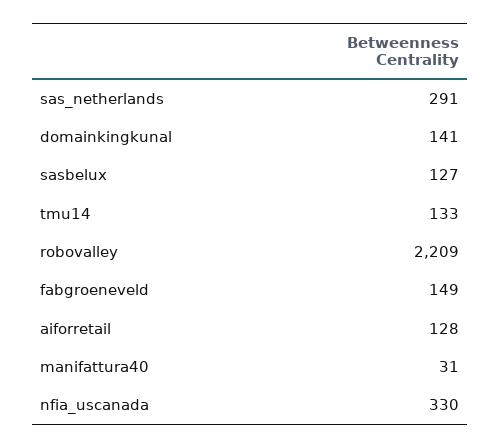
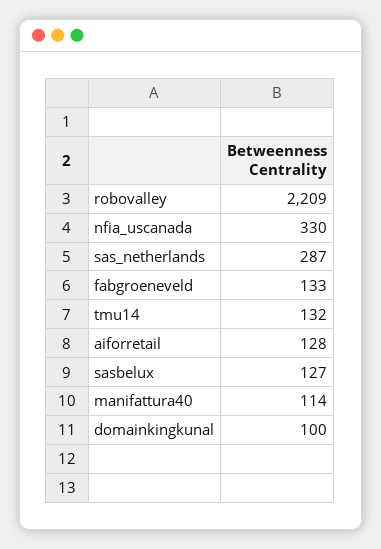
sas_netherlands: 291 -> 287
domainkingkunal: 141 -> 100
tmu14: 133 -> 132
fabgroeneveld: 149 -> 133
manifattura40: 31 -> 114

